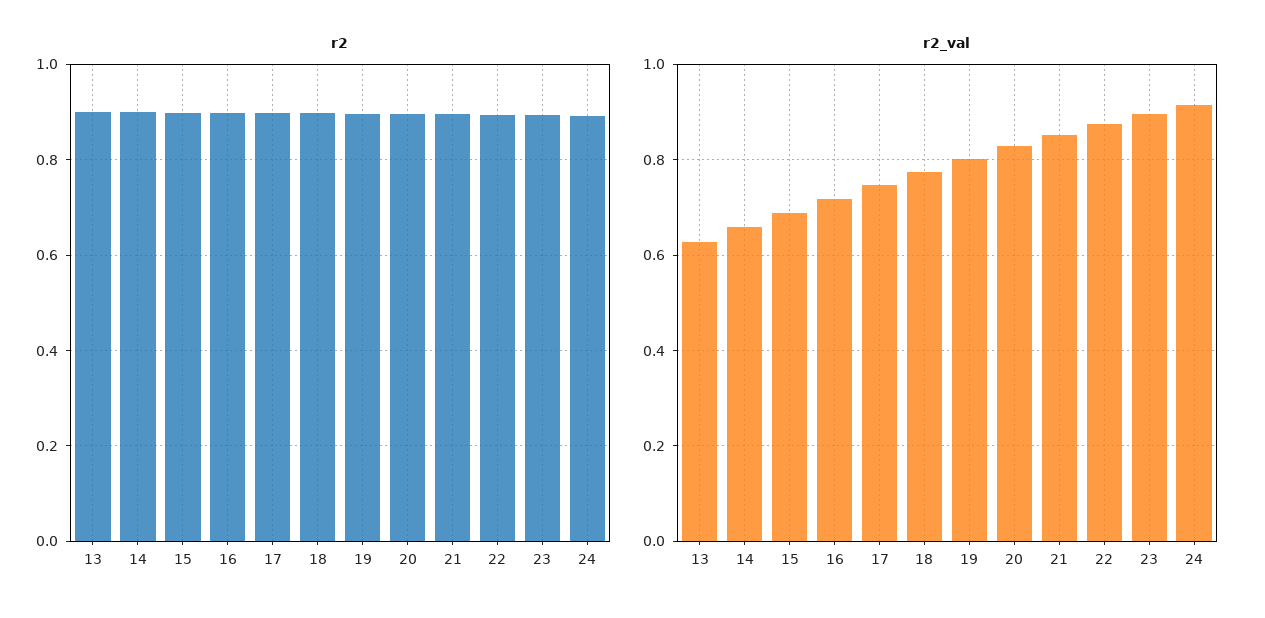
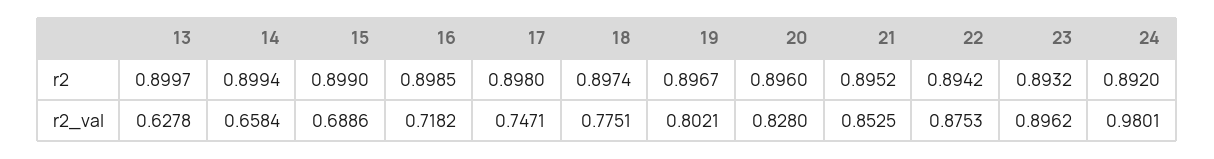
r2_val, 24: 0.92 -> 0.9801

